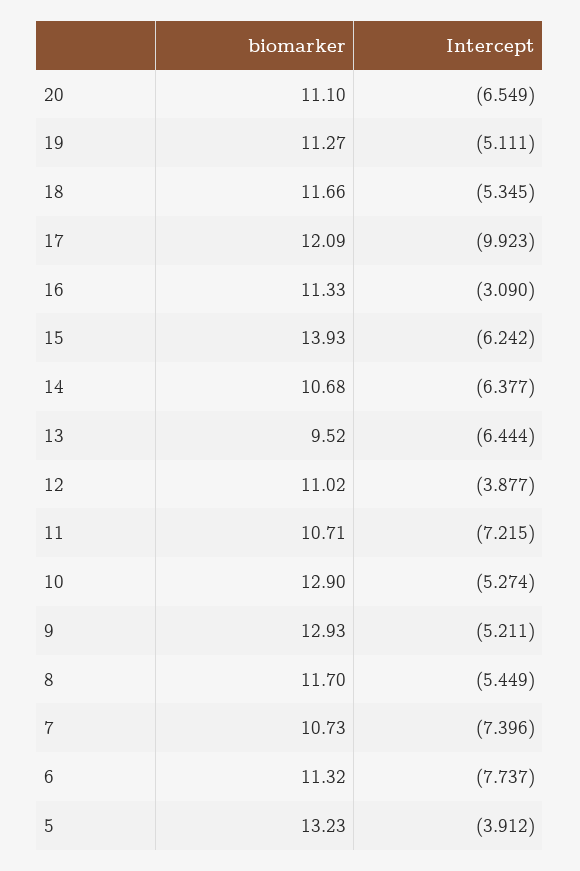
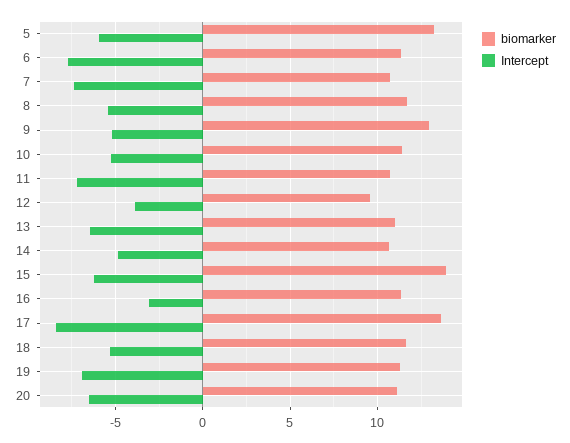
Intercept, 19: -5.111 -> -7
biomarker, 17: 12.09 -> 13.5
Intercept, 17: -9.923 -> -8.5
Intercept, 14: -6.377 -> -5
biomarker, 13: 9.52 -> 11
biomarker, 12: 11.02 -> 9.5
biomarker, 10: 12.9 -> 11.5
Intercept, 5: -3.912 -> -6

